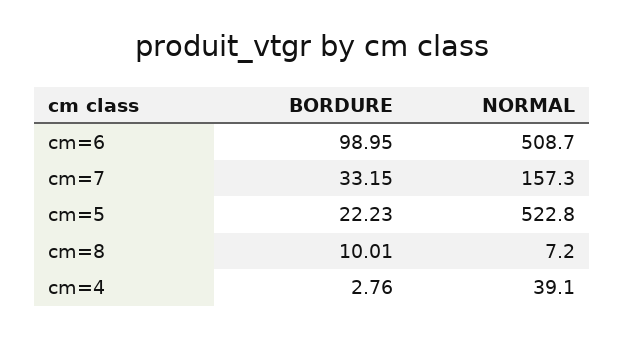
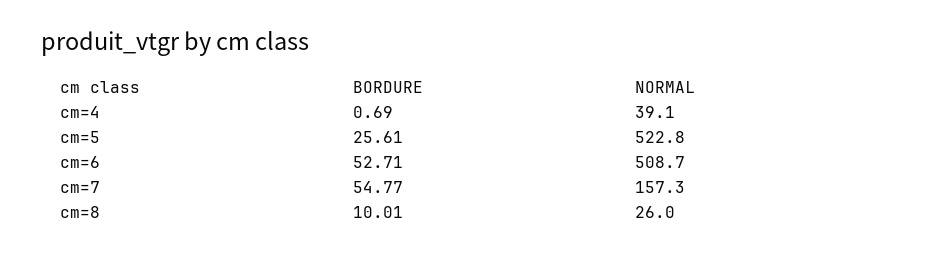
BORDURE, cm=6: 98.95 -> 52.71
BORDURE, cm=7: 33.15 -> 54.77
BORDURE, cm=5: 22.23 -> 25.61
NORMAL, cm=8: 7.2 -> 26
BORDURE, cm=4: 2.76 -> 0.69

